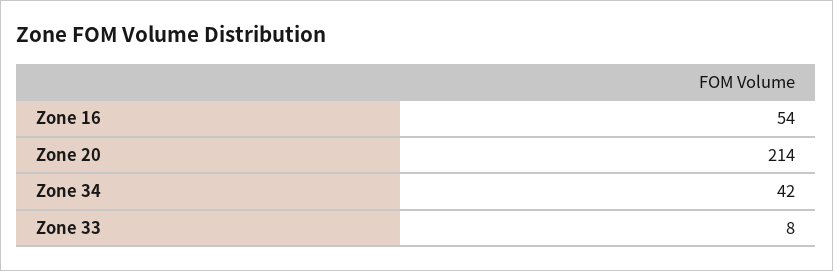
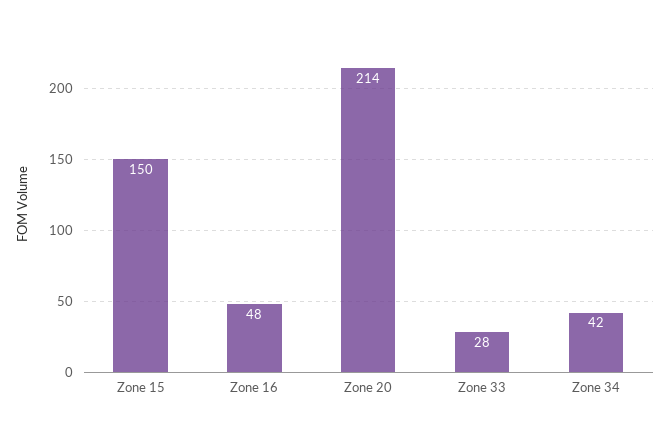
Zone 16: 54 -> 48
Zone 33: 8 -> 28
Zone 15: none -> 150

